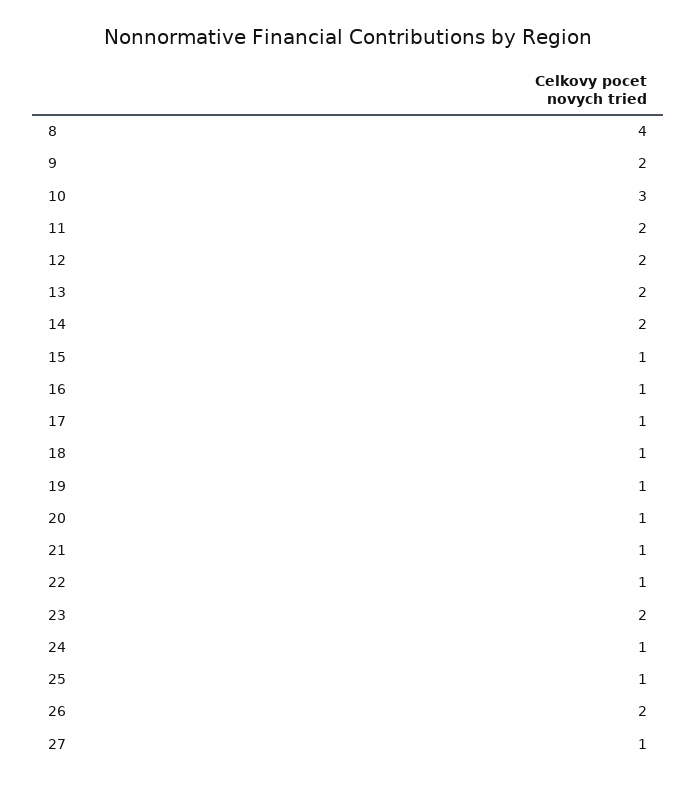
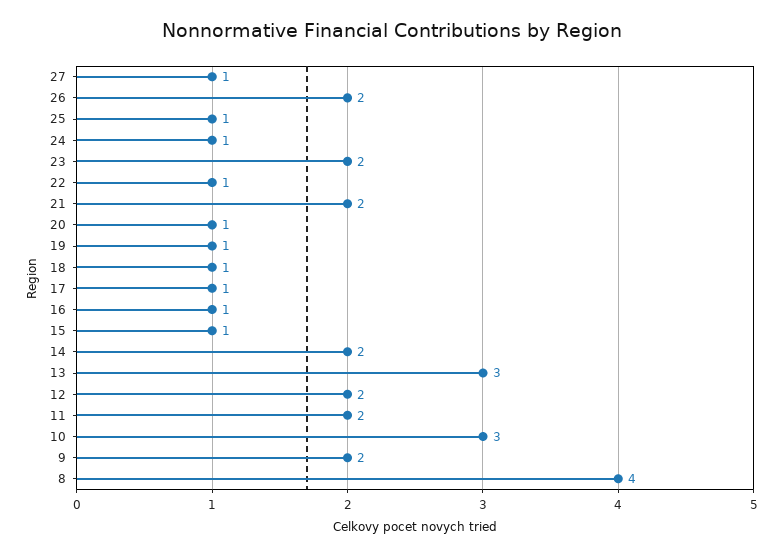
13: 2 -> 3
21: 1 -> 2

